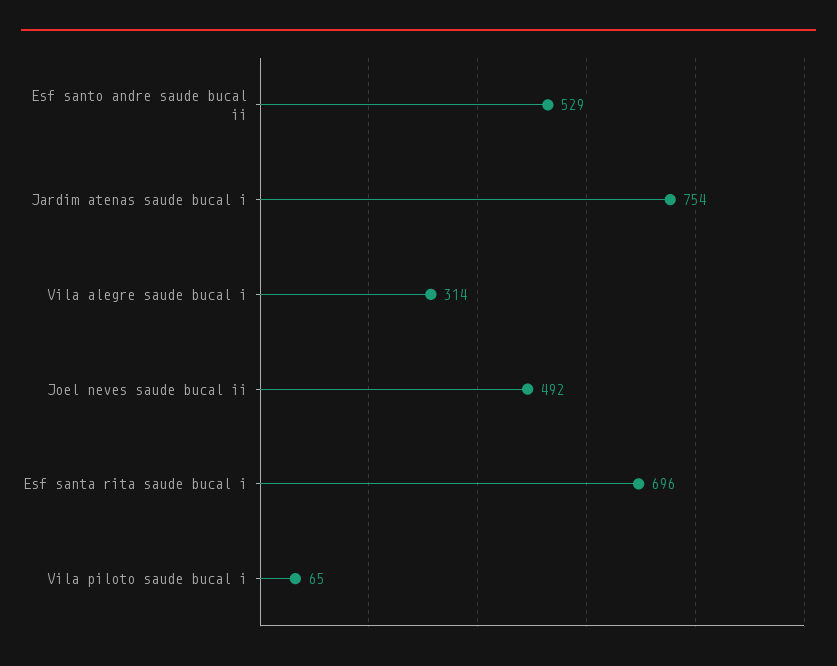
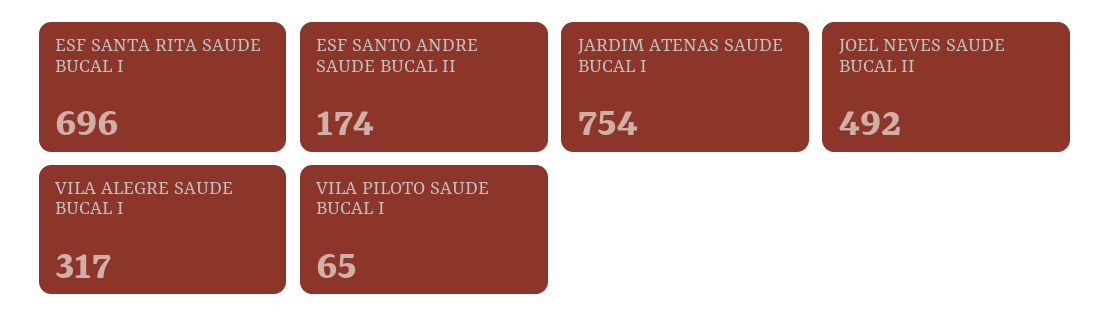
Esf santo andre saude bucal ii: 529 -> 174
Vila alegre saude bucal i: 314 -> 317

